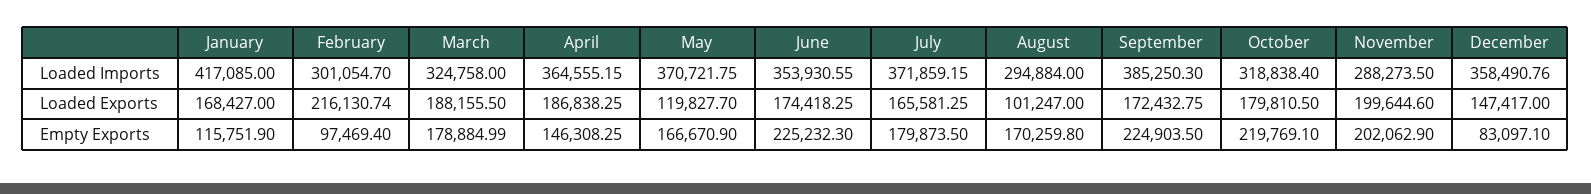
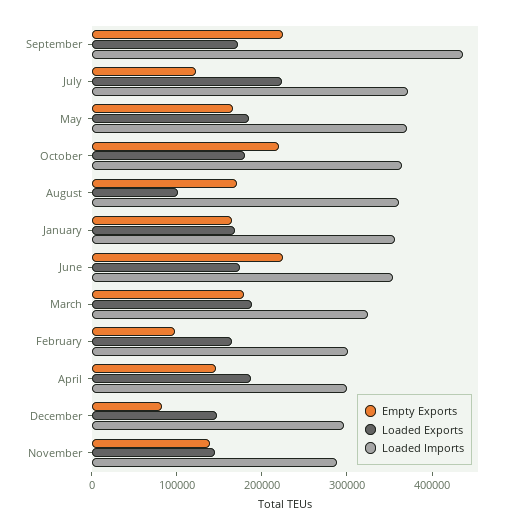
Loaded Imports, January: 417085 -> 360000
Loaded Imports, April: 364555.15 -> 300000
Loaded Imports, August: 294884 -> 360000
Loaded Imports, September: 385250.3 -> 440000
Loaded Imports, October: 318838.4 -> 360000
Loaded Imports, December: 358490.76 -> 300000
Loaded Exports, February: 216130.74 -> 160000
Loaded Exports, May: 119827.7 -> 180000
Loaded Exports, July: 165581.25 -> 220000
Loaded Exports, November: 199644.6 -> 140000
Empty Exports, January: 115751.9 -> 160000
Empty Exports, July: 179873.5 -> 120000
Empty Exports, November: 202062.9 -> 140000

